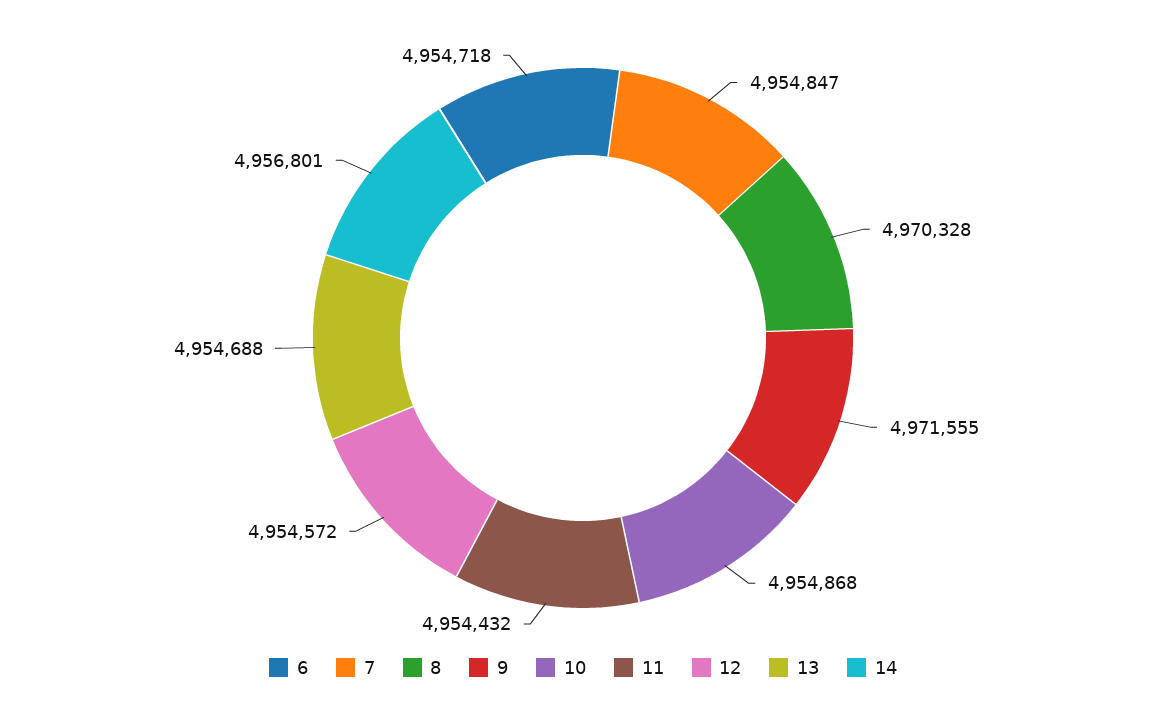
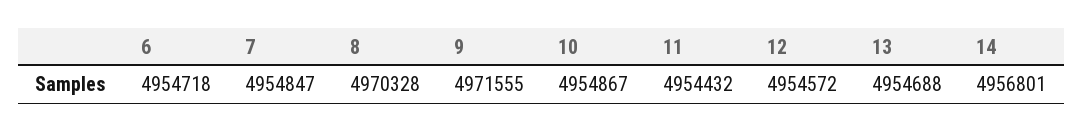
10: 4954868 -> 4954867

